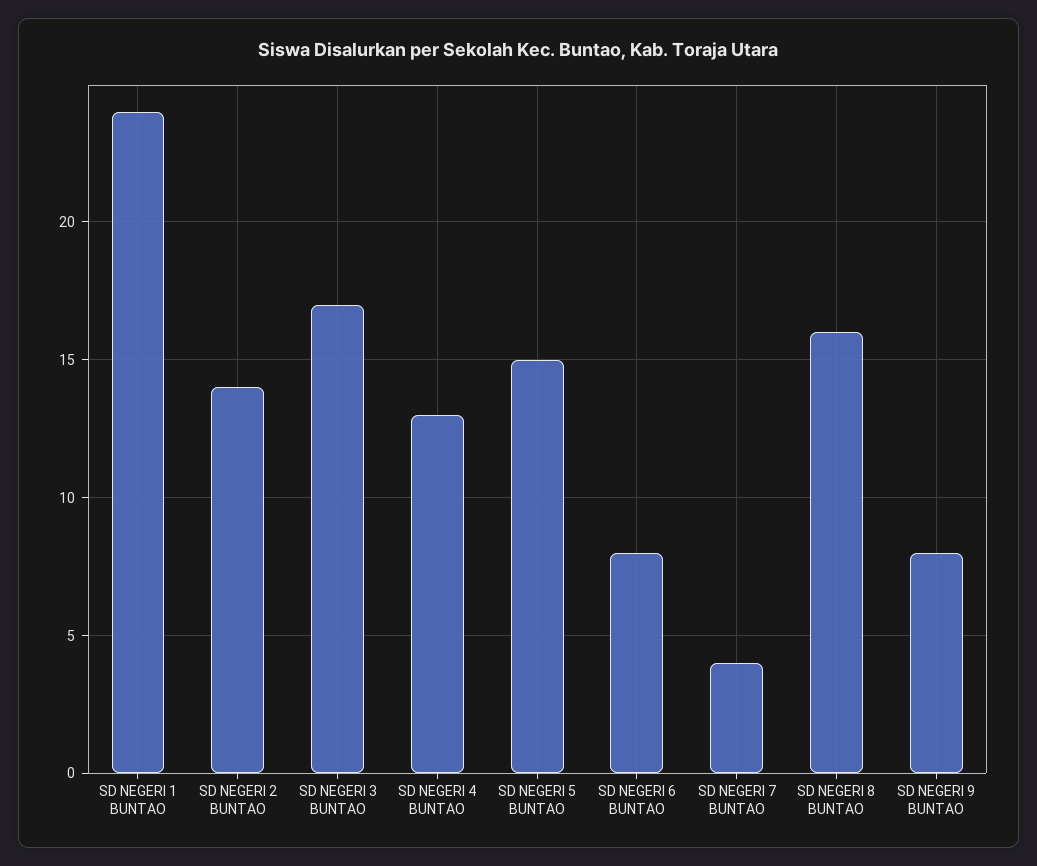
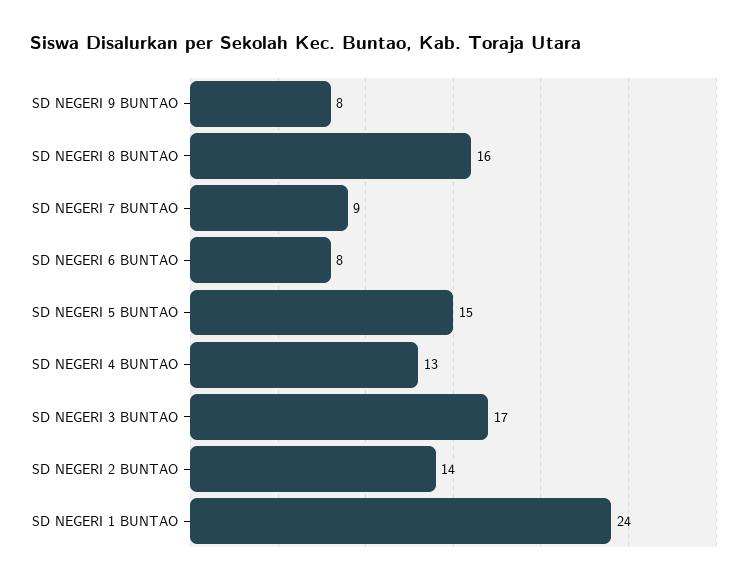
SD NEGERI 7 BUNTAO: 4 -> 9

